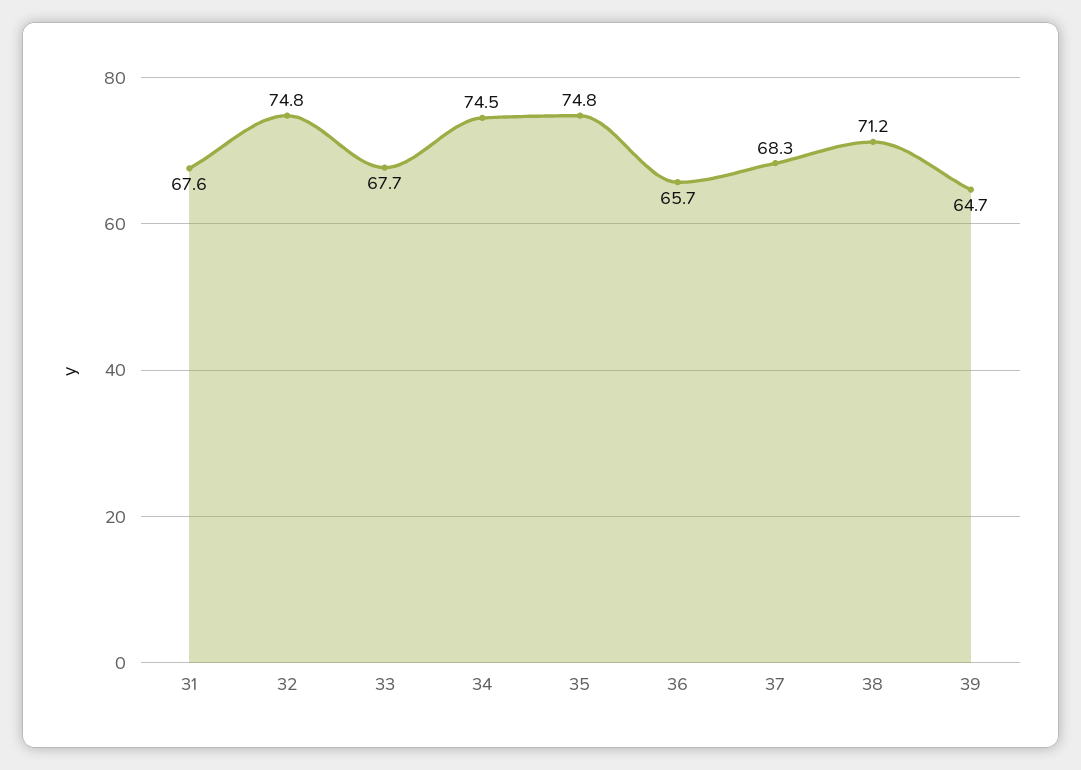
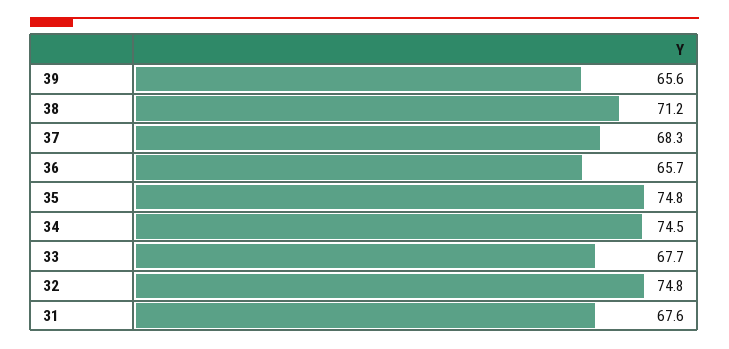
39: 64.7 -> 65.6

